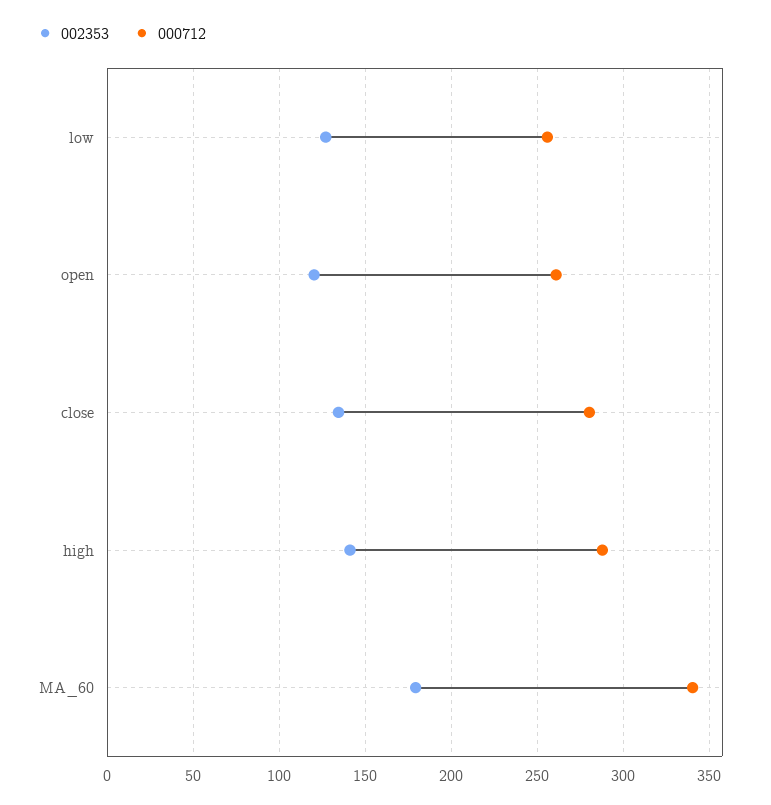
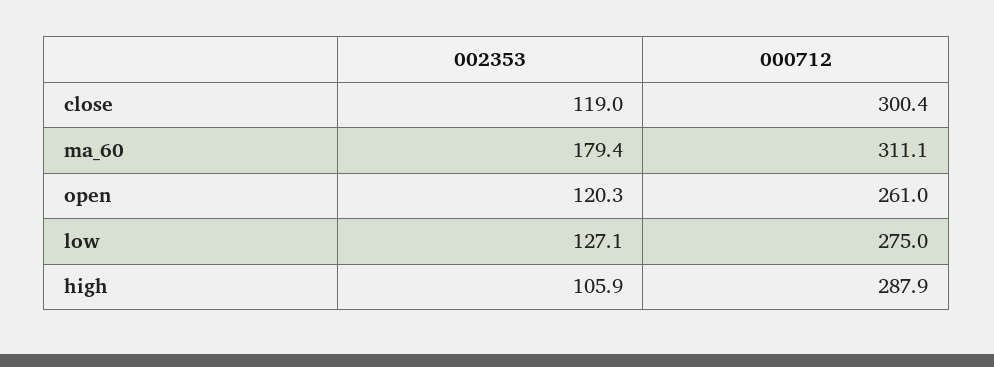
000712, low: 255 -> 275
002353, close: 135 -> 119
000712, close: 280 -> 300.4
002353, high: 140 -> 105.9
000712, MA_60: 340 -> 311.1

